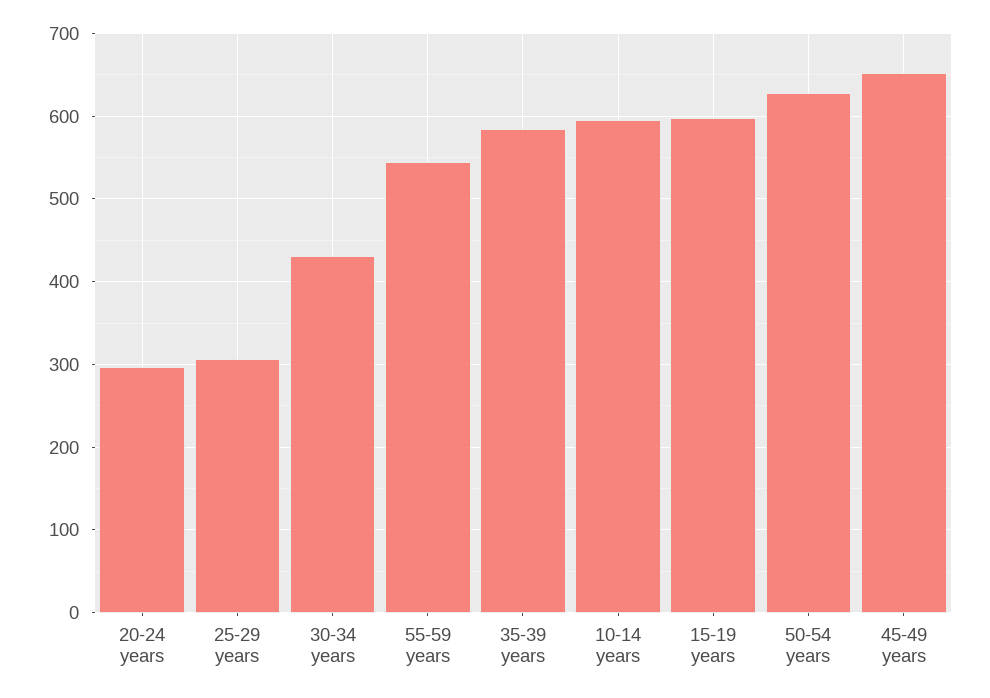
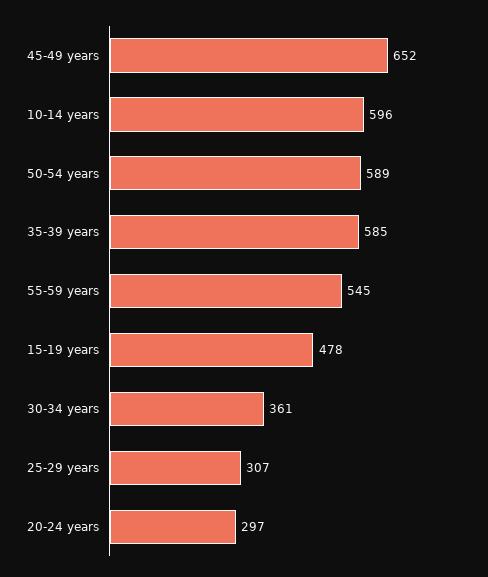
30-34 years: 430 -> 361
15-19 years: 600 -> 478
50-54 years: 630 -> 589

